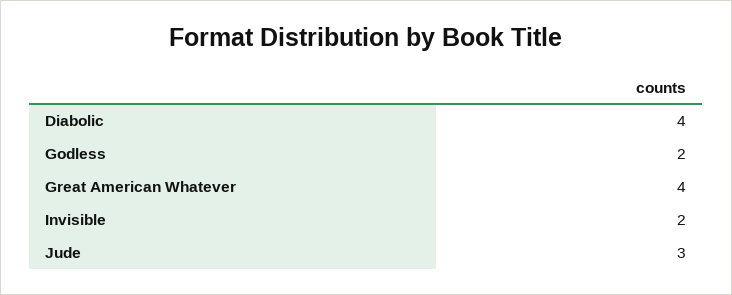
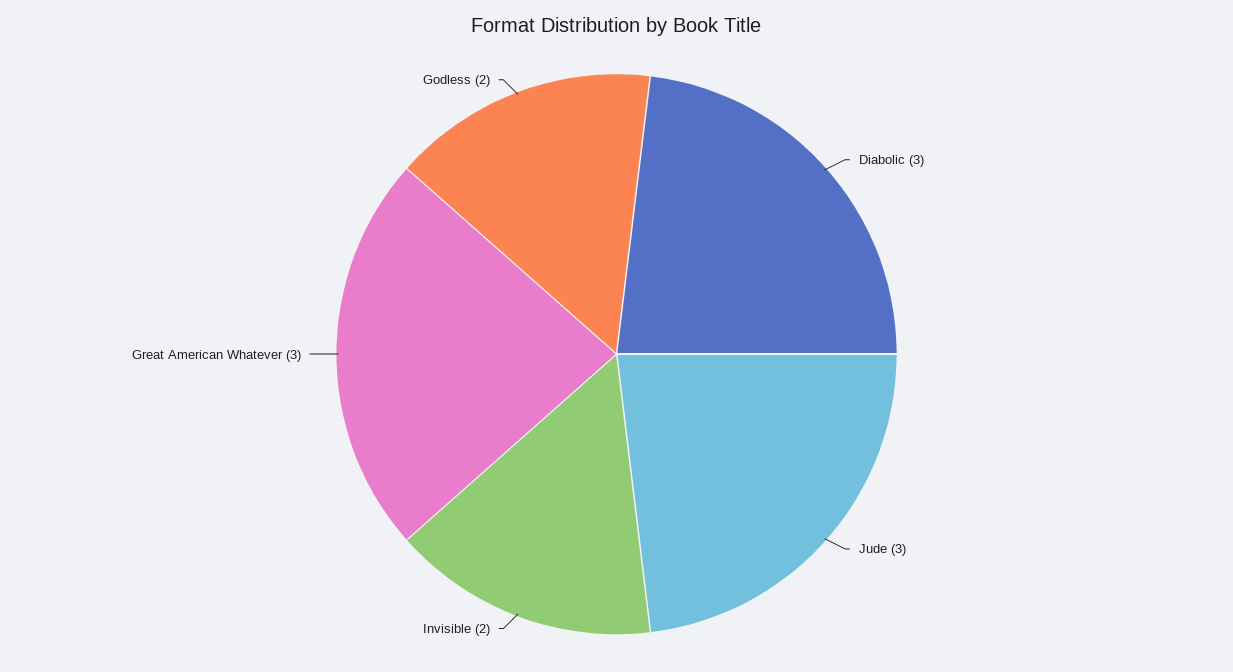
Diabolic: 4 -> 3
Great American Whatever: 4 -> 3

